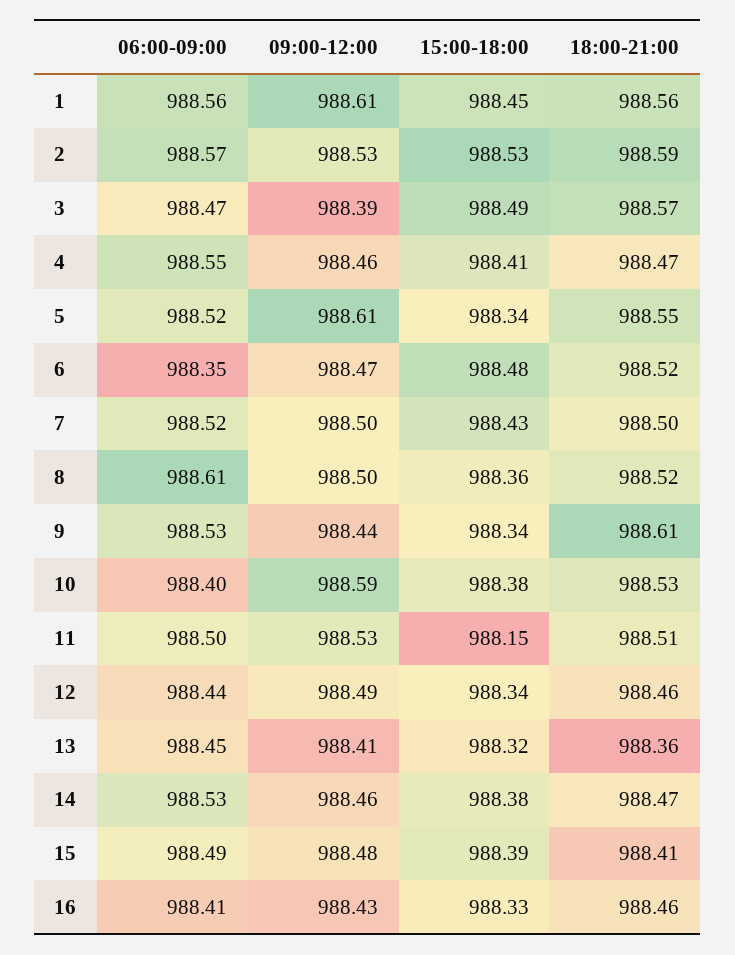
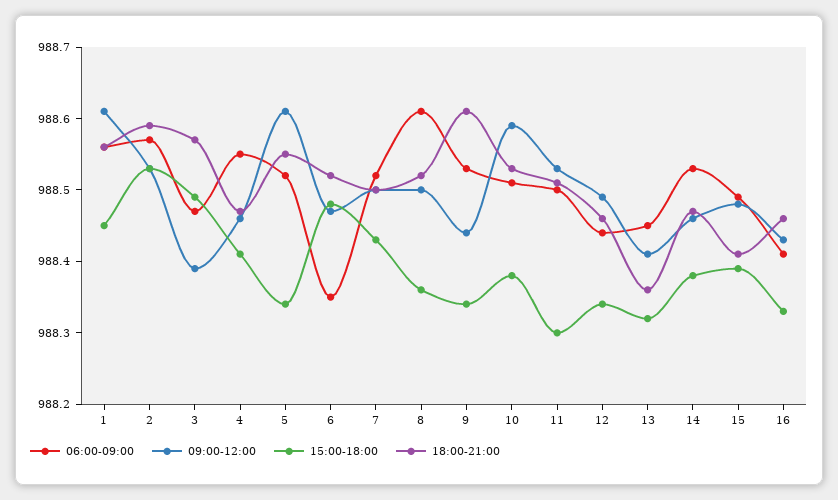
06:00-09:00, 10: 988.4 -> 988.5
15:00-18:00, 11: 988.15 -> 988.3

